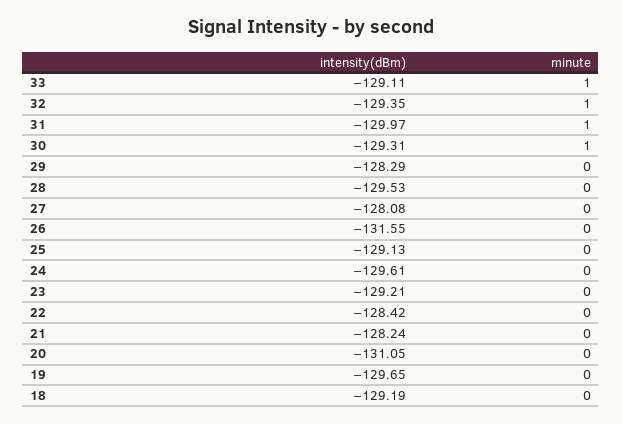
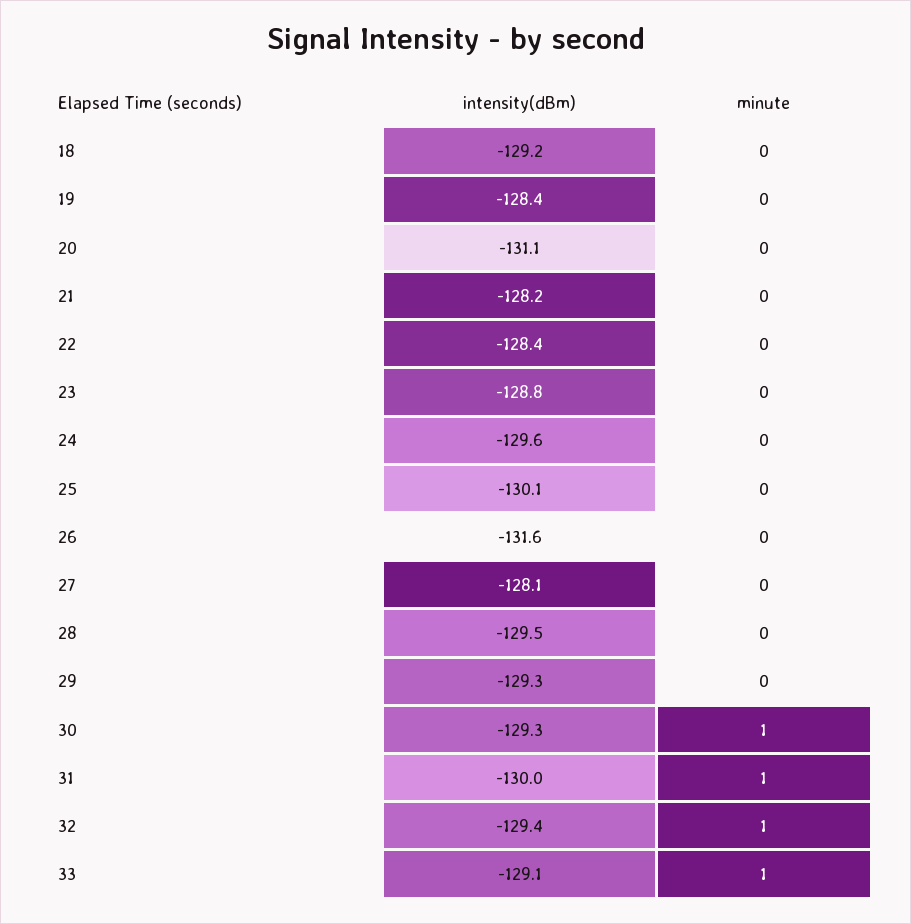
intensity(dBm), 29: -128.29 -> -129.3
intensity(dBm), 25: -129.13 -> -130.1
intensity(dBm), 23: -129.21 -> -128.8
intensity(dBm), 19: -129.65 -> -128.4

